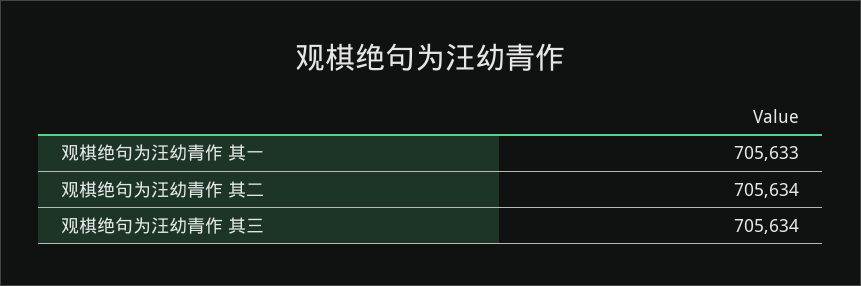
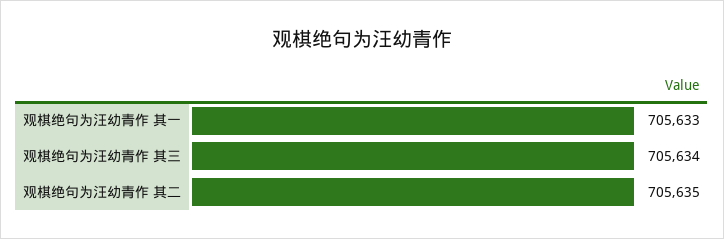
观棋绝句为汪幼青作 其二: 705634 -> 705635

